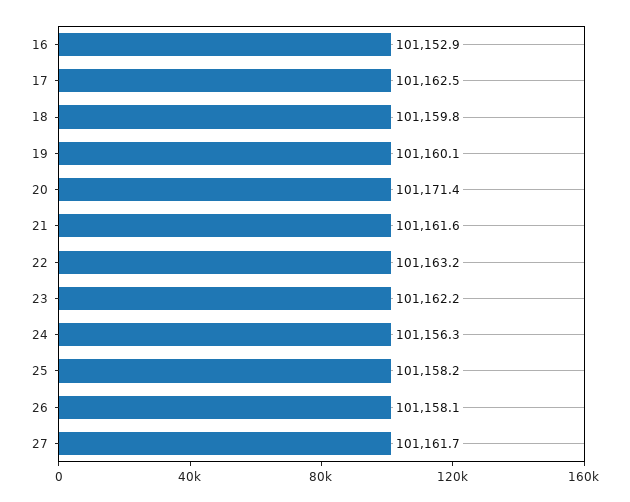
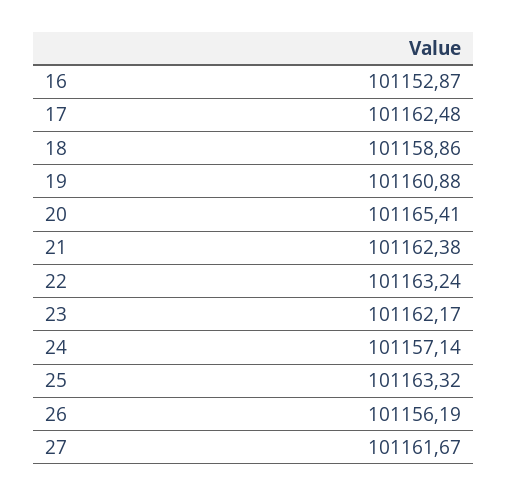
18: 101159.8 -> 101158.86
19: 101160.1 -> 101160.88
20: 101171.4 -> 101165.41
21: 101161.6 -> 101162.38
24: 101156.3 -> 101157.14
25: 101158.2 -> 101163.32
26: 101158.1 -> 101156.19

